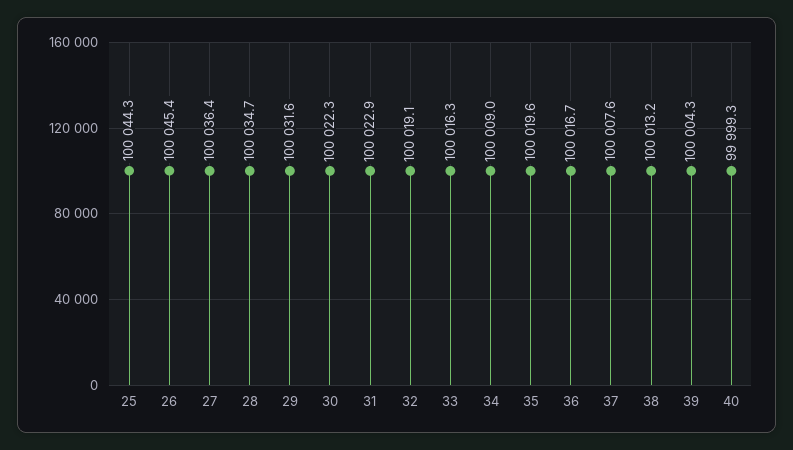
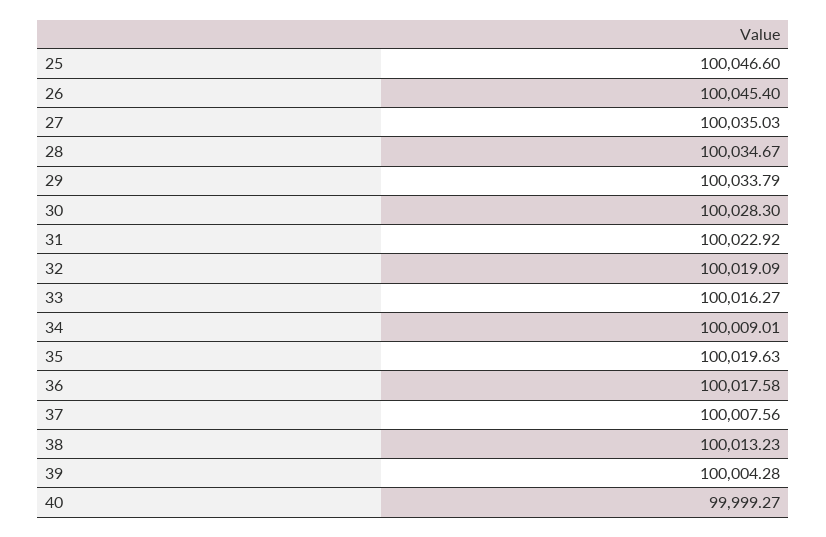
25: 100044.3 -> 100046.6
27: 100036.4 -> 100035.03
29: 100031.6 -> 100033.79
30: 100022.3 -> 100028.3
36: 100016.7 -> 100017.58

